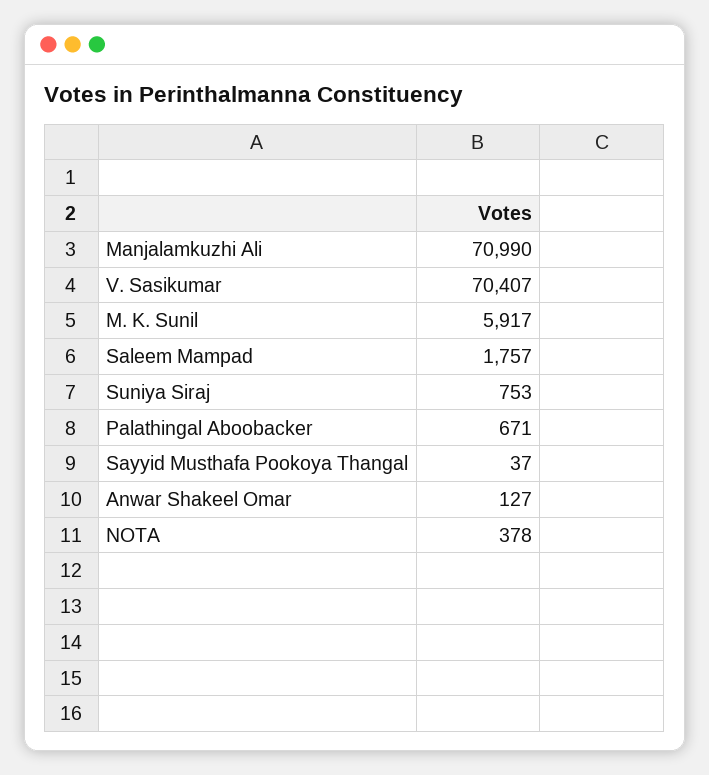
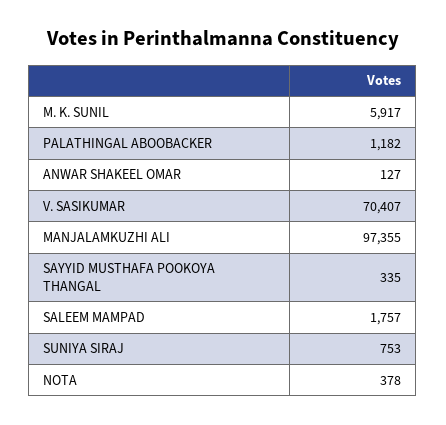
Manjalamkuzhi Ali: 70990 -> 97355
Palathingal Aboobacker: 671 -> 1182
Sayyid Musthafa Pookoya Thangal: 37 -> 335

